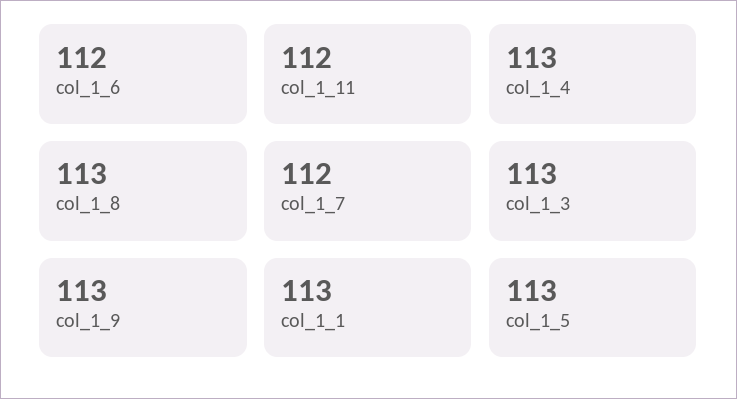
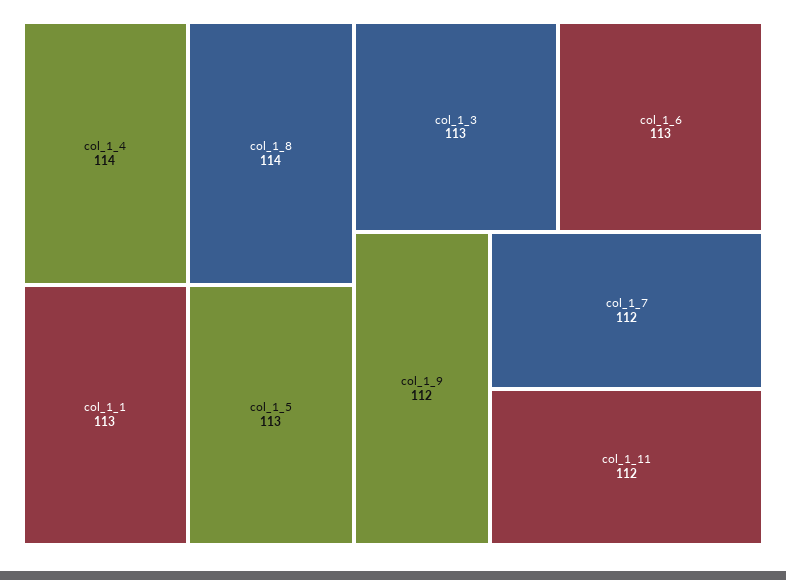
col_1_6: 112 -> 113
col_1_4: 113 -> 114
col_1_8: 113 -> 114
col_1_9: 113 -> 112

